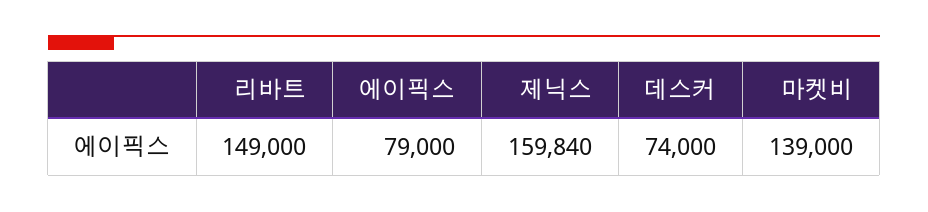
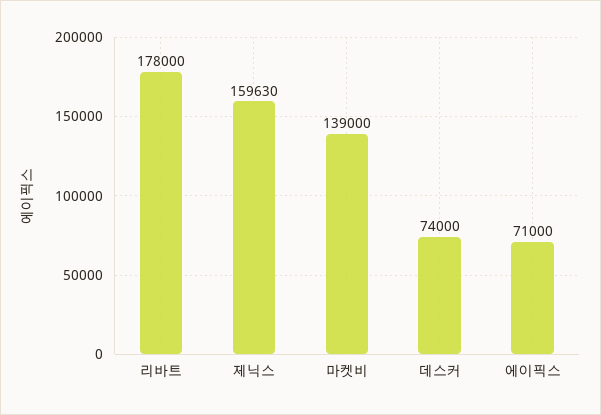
리바트: 149000 -> 178000
에이픽스: 79000 -> 71000
제닉스: 159840 -> 159630

